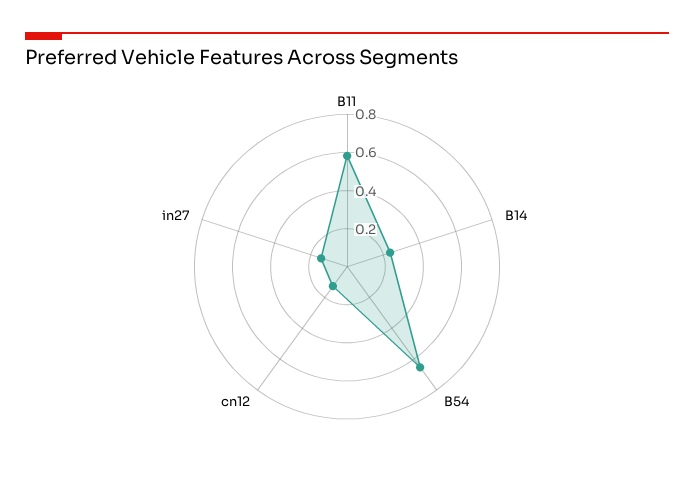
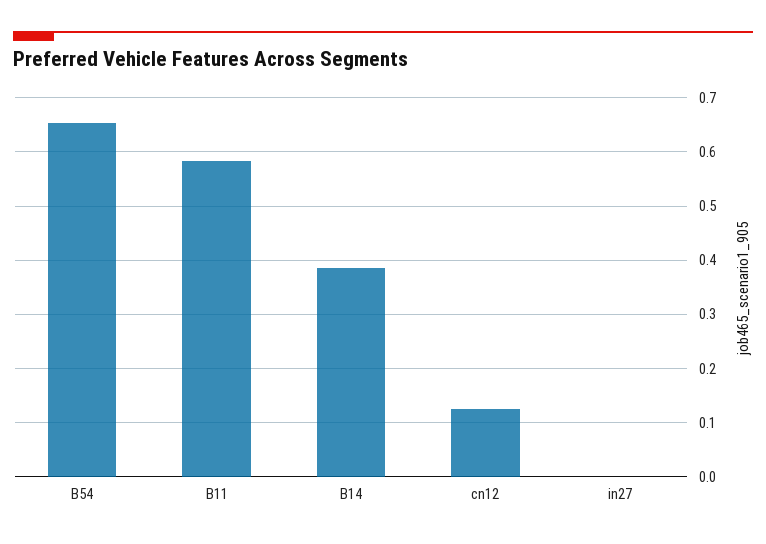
B14: 0.25 -> 0.38
in27: 0.15 -> 0

